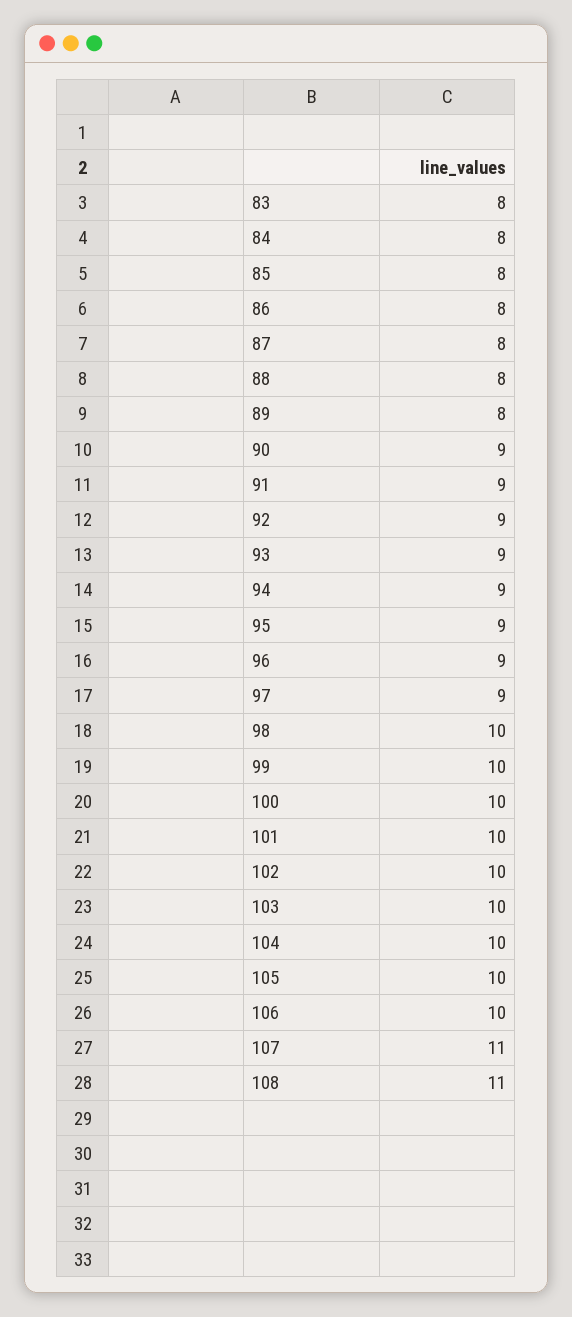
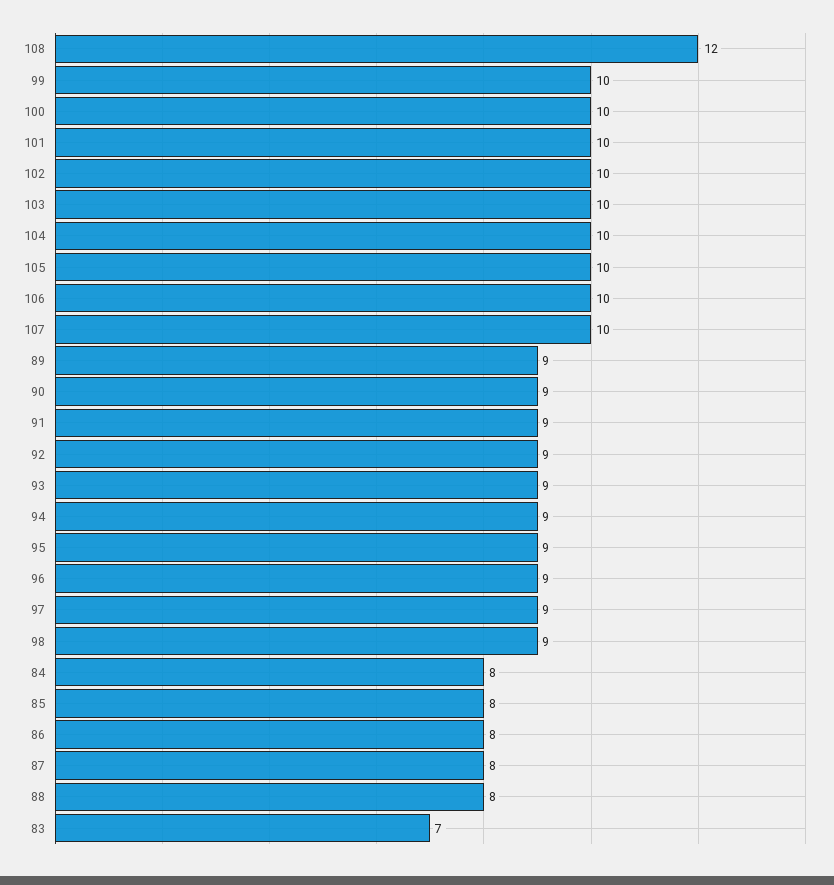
83: 8 -> 7
89: 8 -> 9
98: 10 -> 9
107: 11 -> 10
108: 11 -> 12

